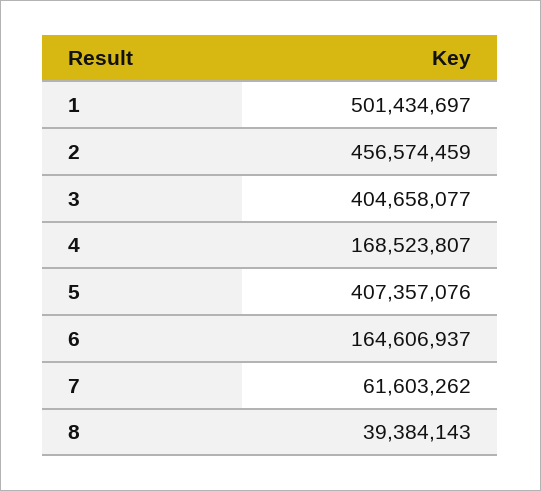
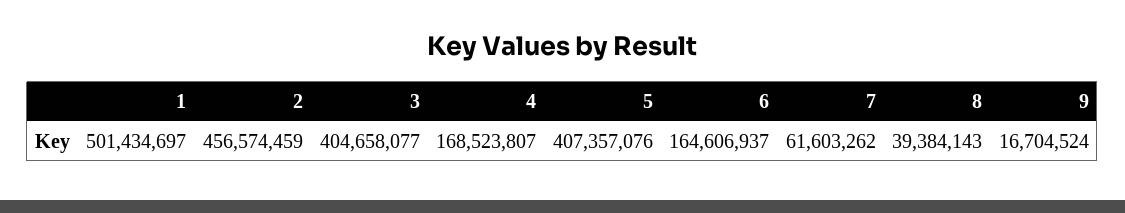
9: none -> 16704524

